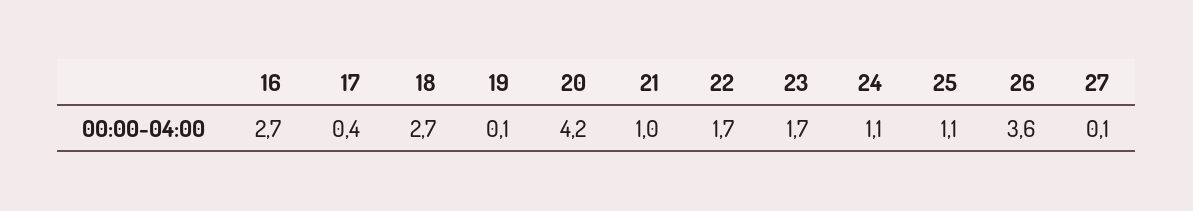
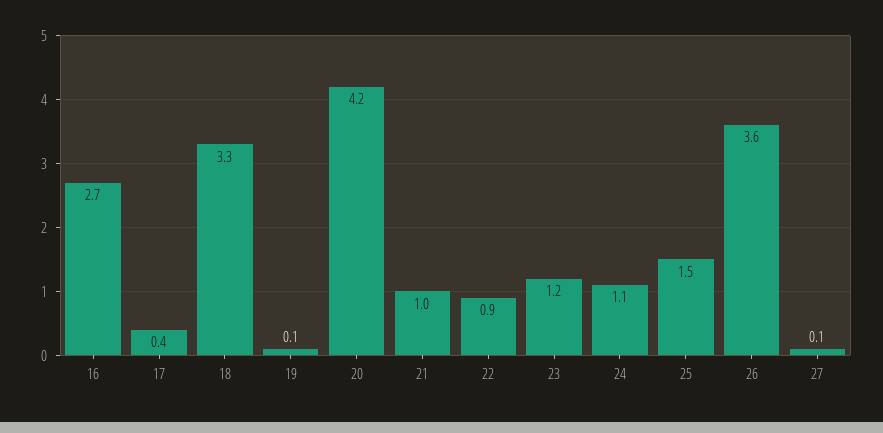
18: 2.7 -> 3.3
22: 1.7 -> 0.9
23: 1.7 -> 1.2
25: 1.1 -> 1.5

